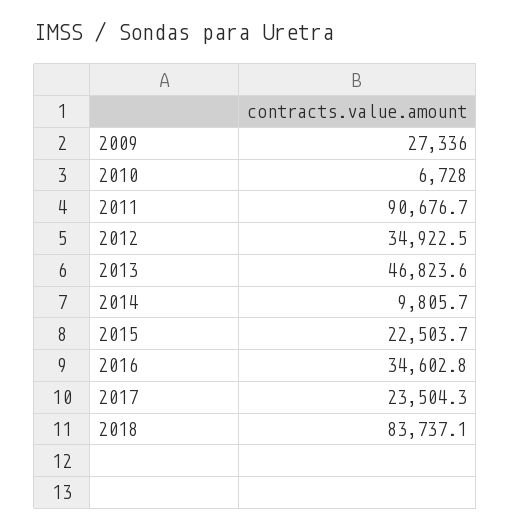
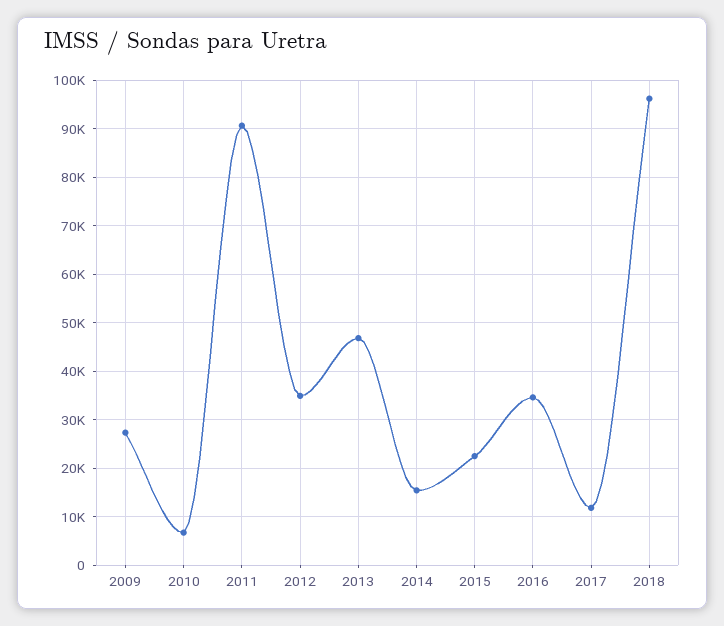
2014: 9805.7 -> 16000
2017: 23504.3 -> 12000
2018: 83737.1 -> 96000

